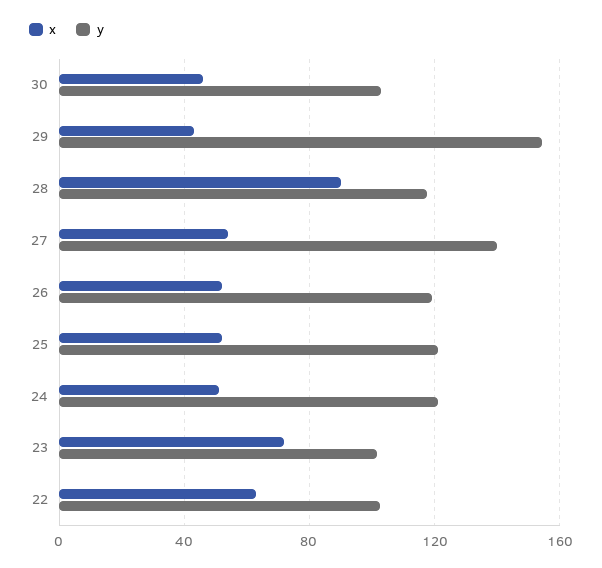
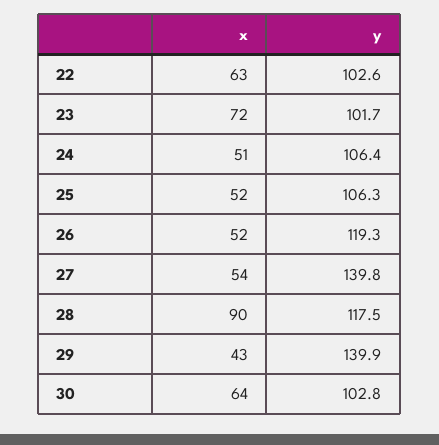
x, 30: 45 -> 64
y, 29: 155 -> 139.9
y, 25: 120 -> 106.3
y, 24: 120 -> 106.4

